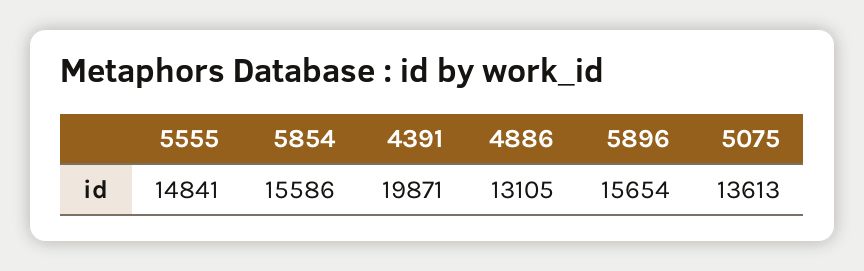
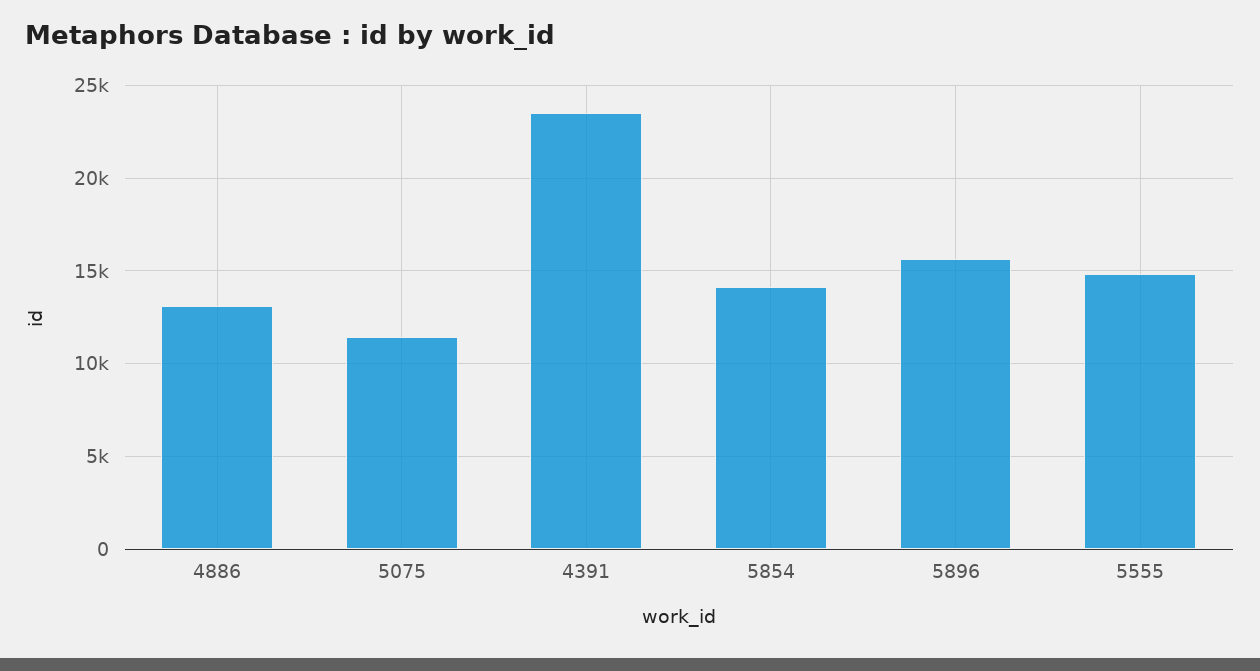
5854: 15586 -> 14000
4391: 19871 -> 23500
5075: 13613 -> 11500

